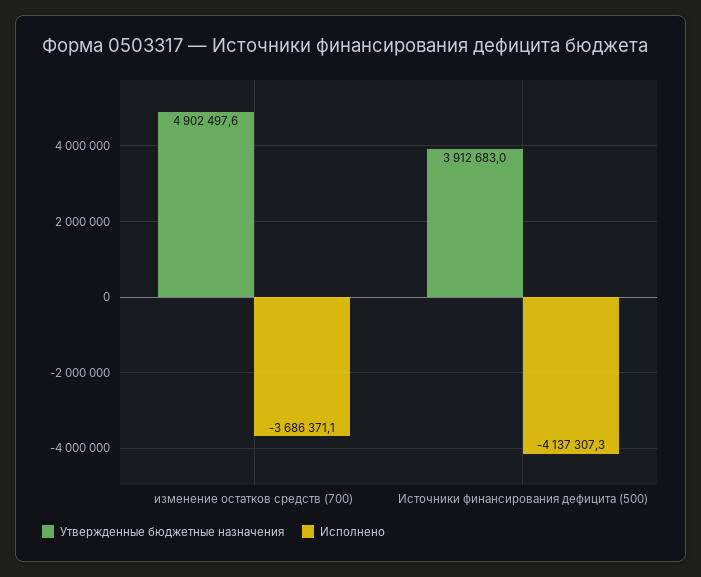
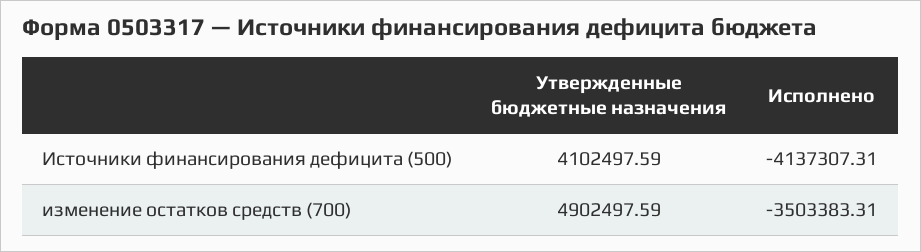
Исполнено, изменение остатков средств (700): -3686371.1 -> -3503383.31
Утвержденные бюджетные назначения, Источники финансирования дефицита (500): 3912683 -> 4102497.59

